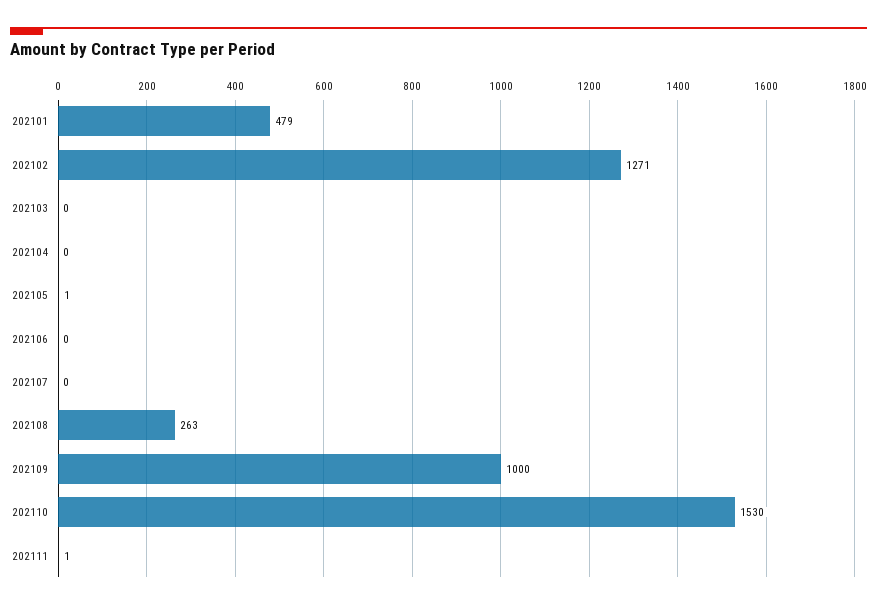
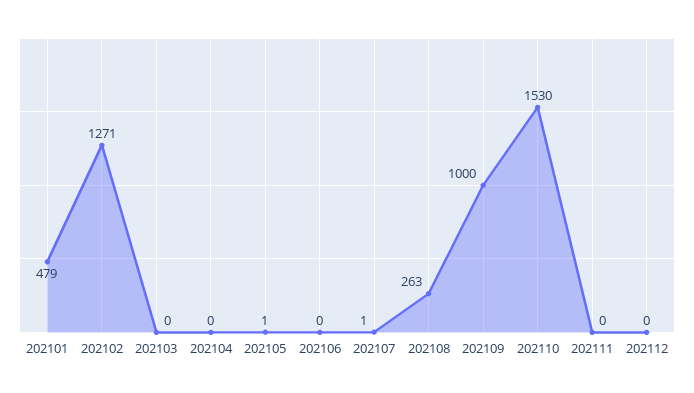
202107: 0 -> 1
202111: 1 -> 0
202112: none -> 0

